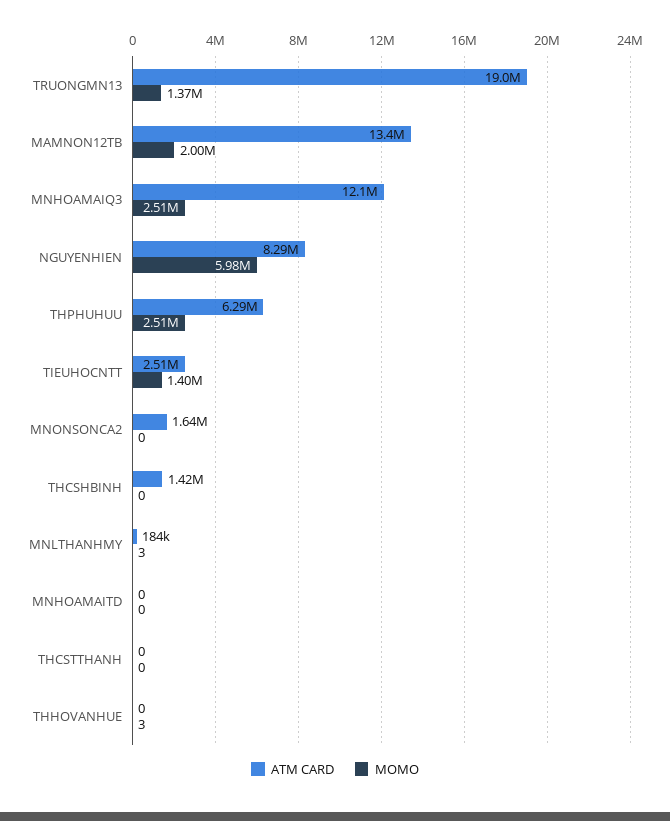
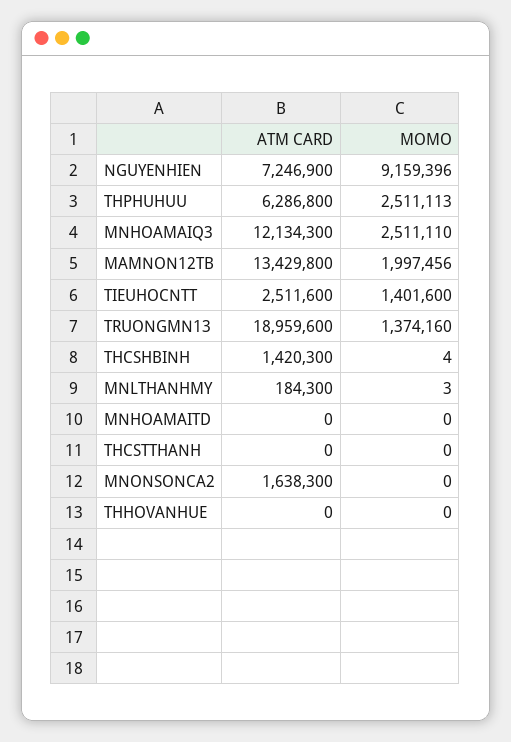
ATM CARD, NGUYENHIEN: 8290000 -> 7246900
MOMO, NGUYENHIEN: 5980000 -> 9159396
MOMO, THCSHBINH: 0 -> 4
MOMO, THHOVANHUE: 3 -> 0

